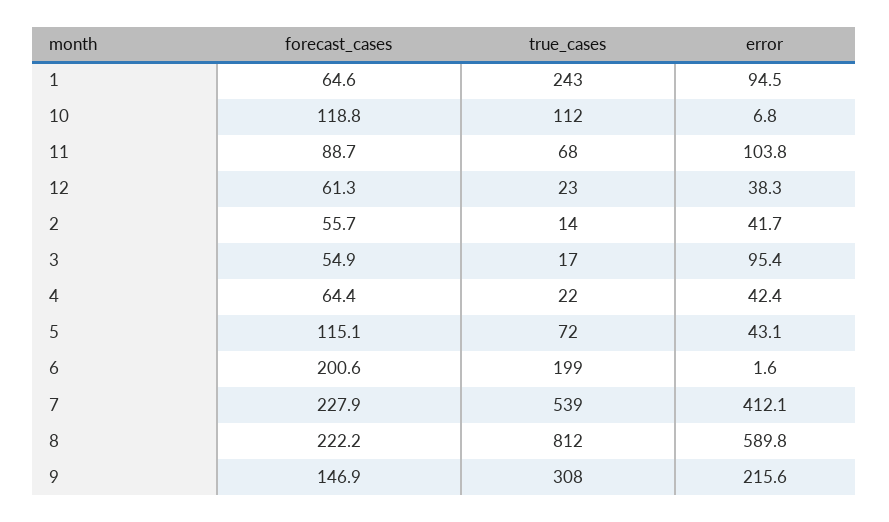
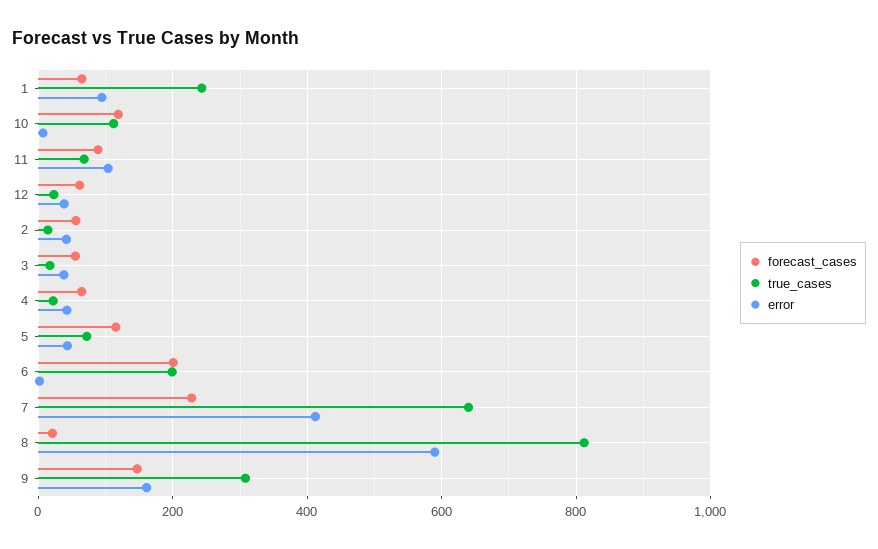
error, 3: 95.4 -> 40
true_cases, 7: 539 -> 640
forecast_cases, 8: 222.2 -> 20
error, 9: 215.6 -> 160

